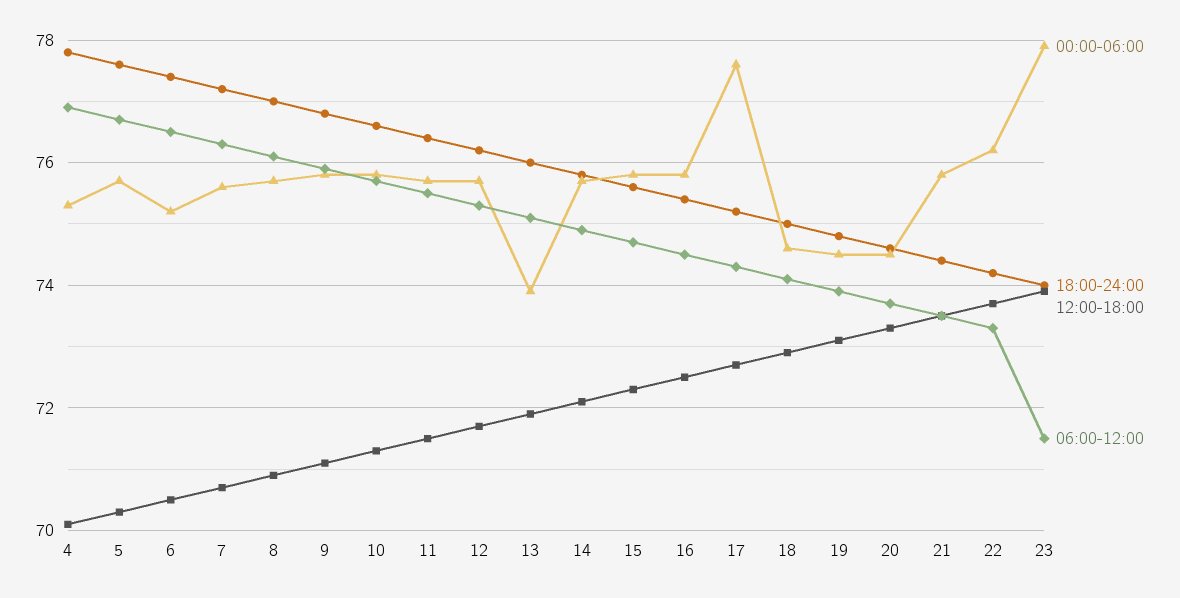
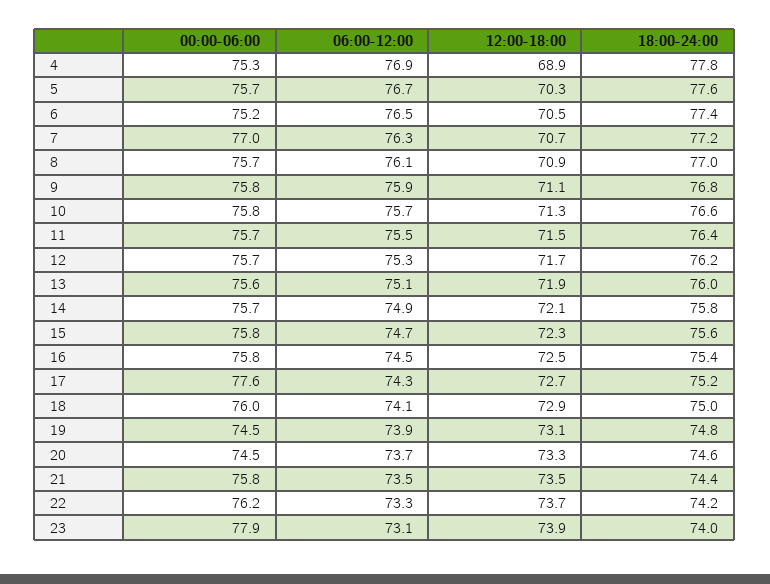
12:00-18:00, 4: 70 -> 68.9
00:00-06:00, 7: 75.5 -> 77
00:00-06:00, 13: 74 -> 75.6
00:00-06:00, 18: 74.5 -> 76
06:00-12:00, 23: 71.5 -> 73.1

